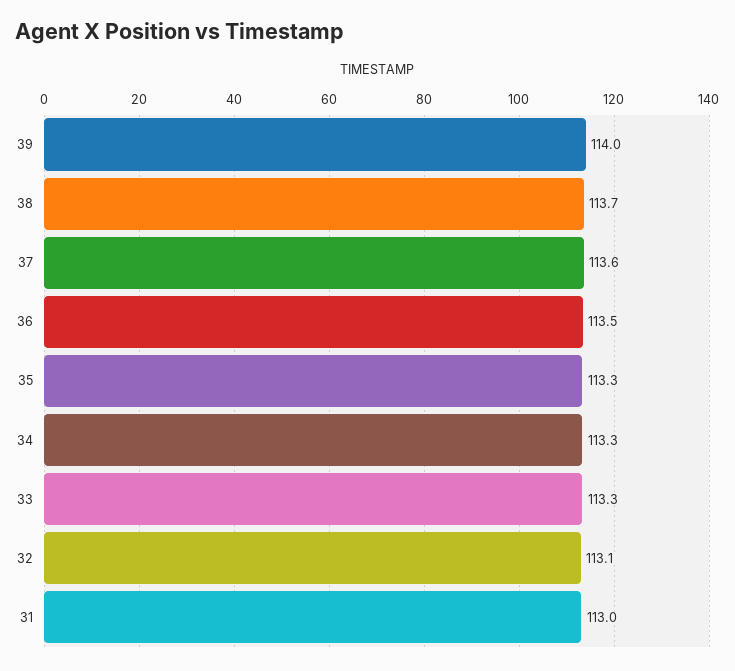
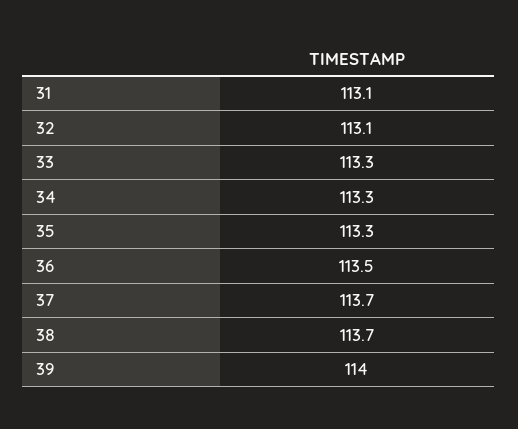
37: 113.6 -> 113.7
31: 113 -> 113.1

